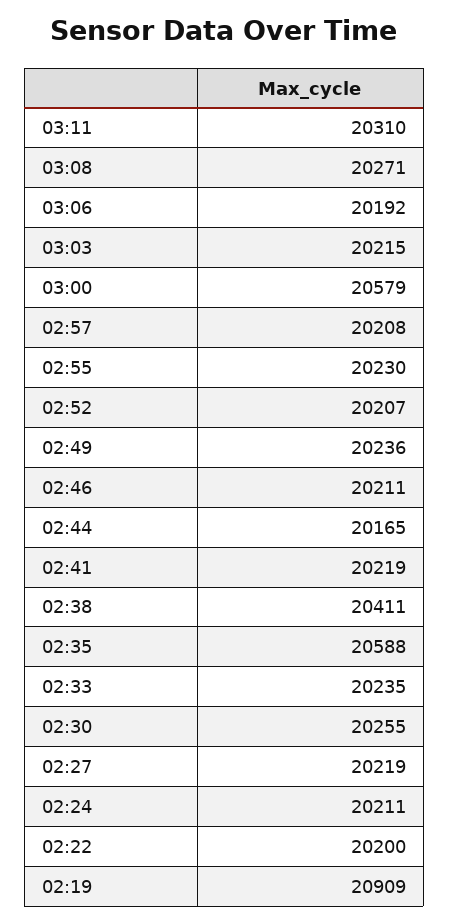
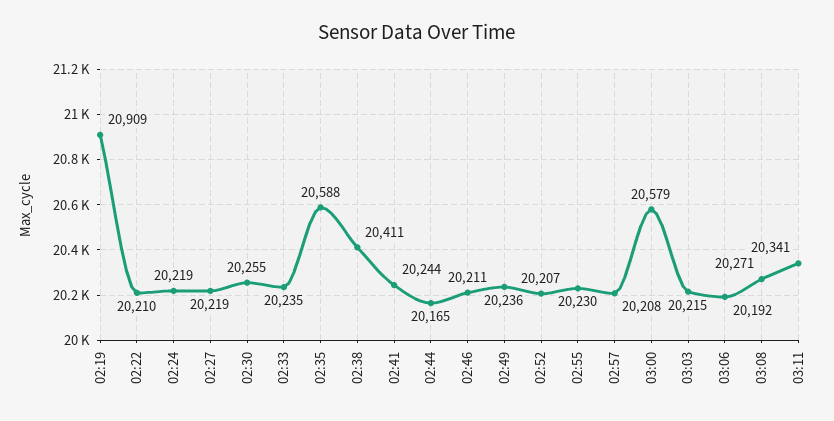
03:11: 20310 -> 20341
02:41: 20219 -> 20244
02:24: 20211 -> 20219
02:22: 20200 -> 20210

